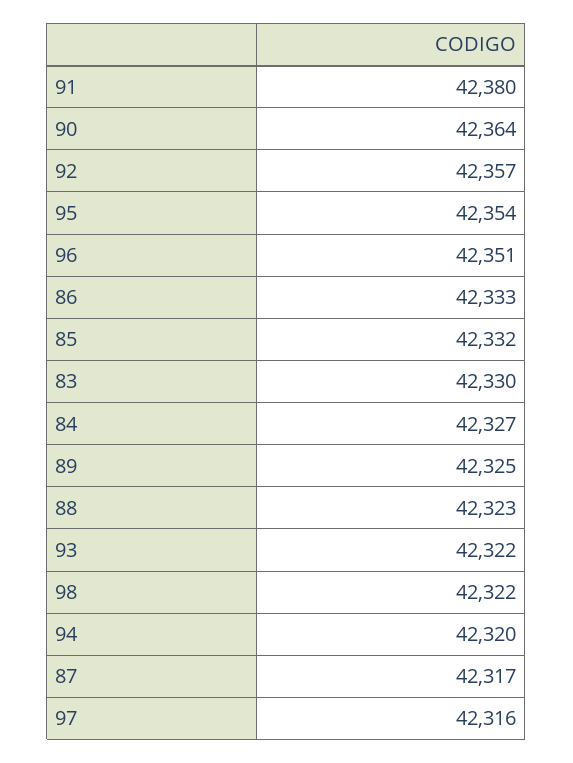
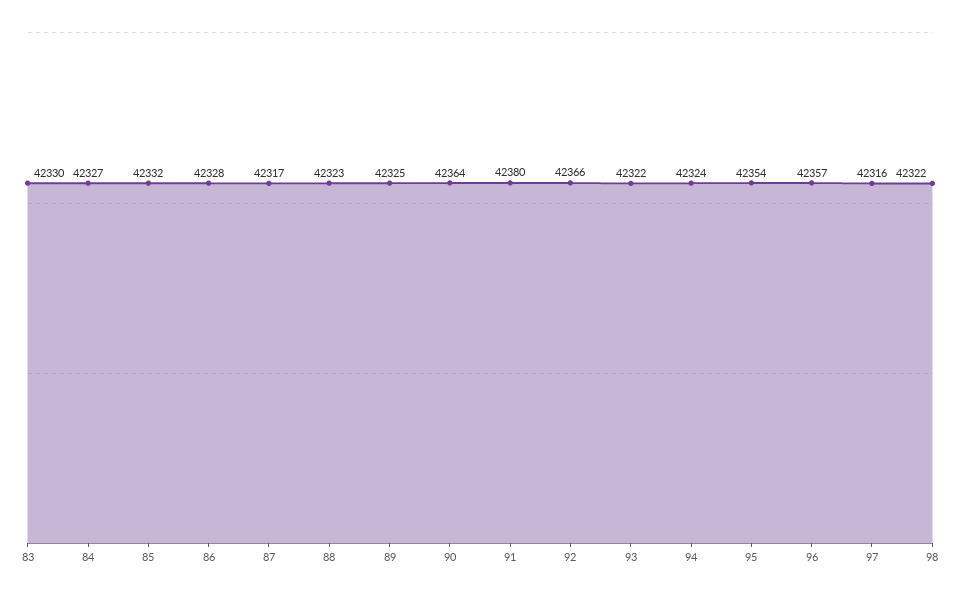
92: 42357 -> 42366
96: 42351 -> 42357
86: 42333 -> 42328
94: 42320 -> 42324

